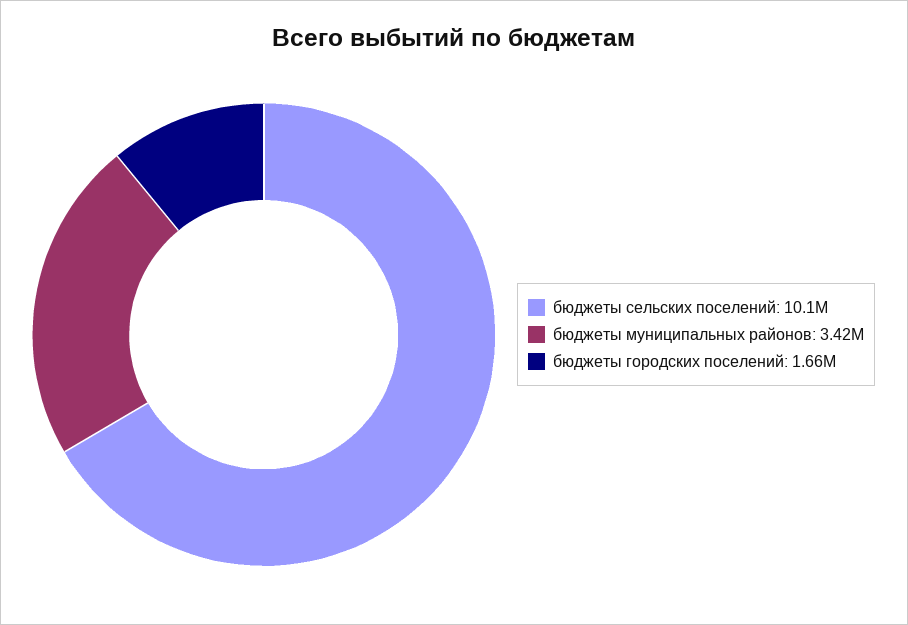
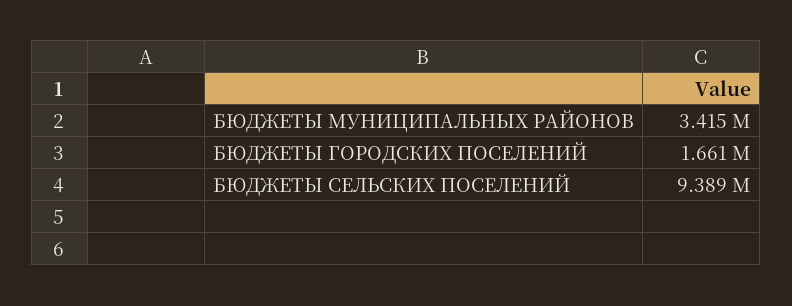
бюджеты сельских поселений: 10100000 -> 9389000

